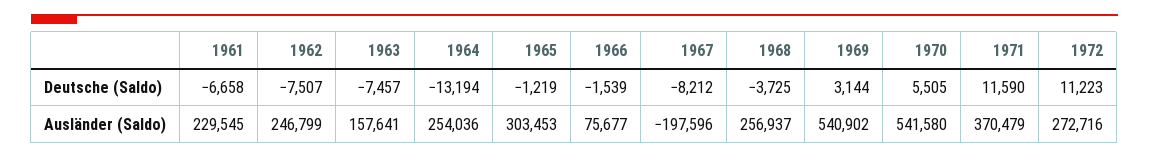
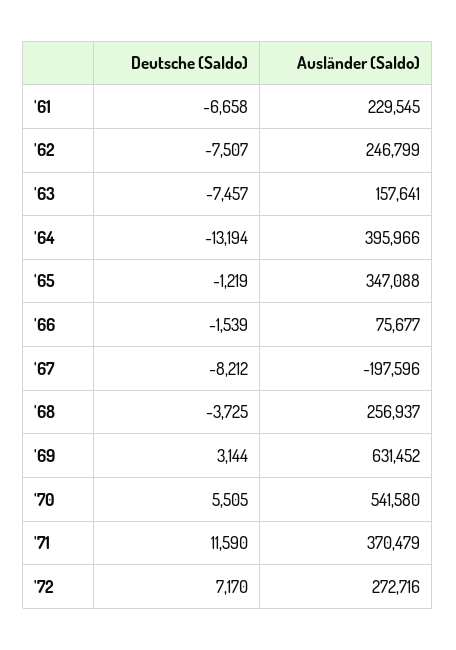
1972, Deutsche (Saldo): 11223 -> 7170
1964, Ausländer (Saldo): 254036 -> 395966
1965, Ausländer (Saldo): 303453 -> 347088
1969, Ausländer (Saldo): 540902 -> 631452

